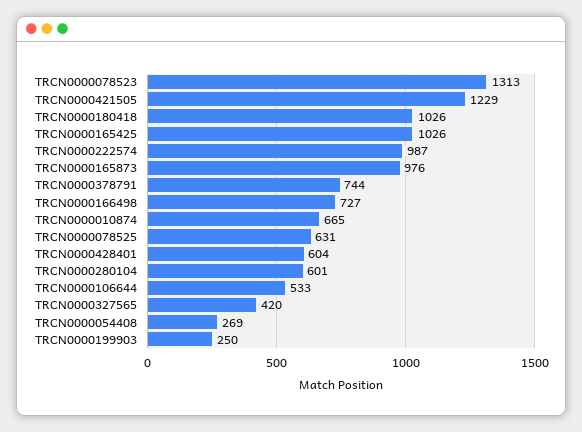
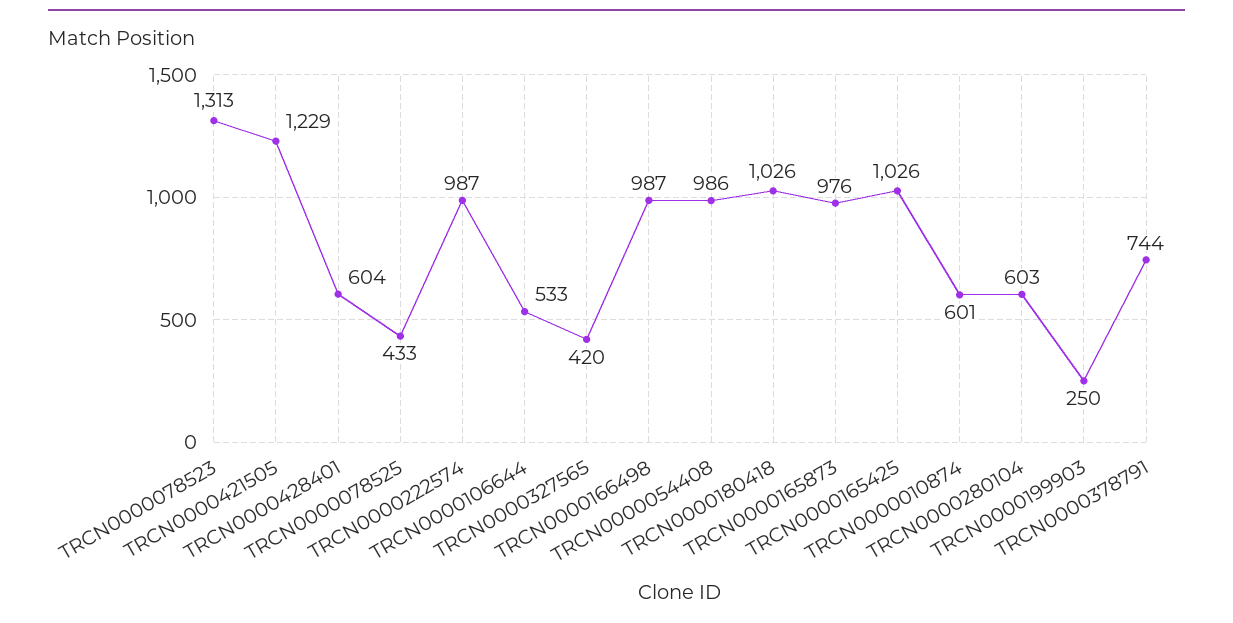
TRCN0000166498: 727 -> 987
TRCN0000010874: 665 -> 601
TRCN0000078525: 631 -> 433
TRCN0000280104: 601 -> 603
TRCN0000054408: 269 -> 986

